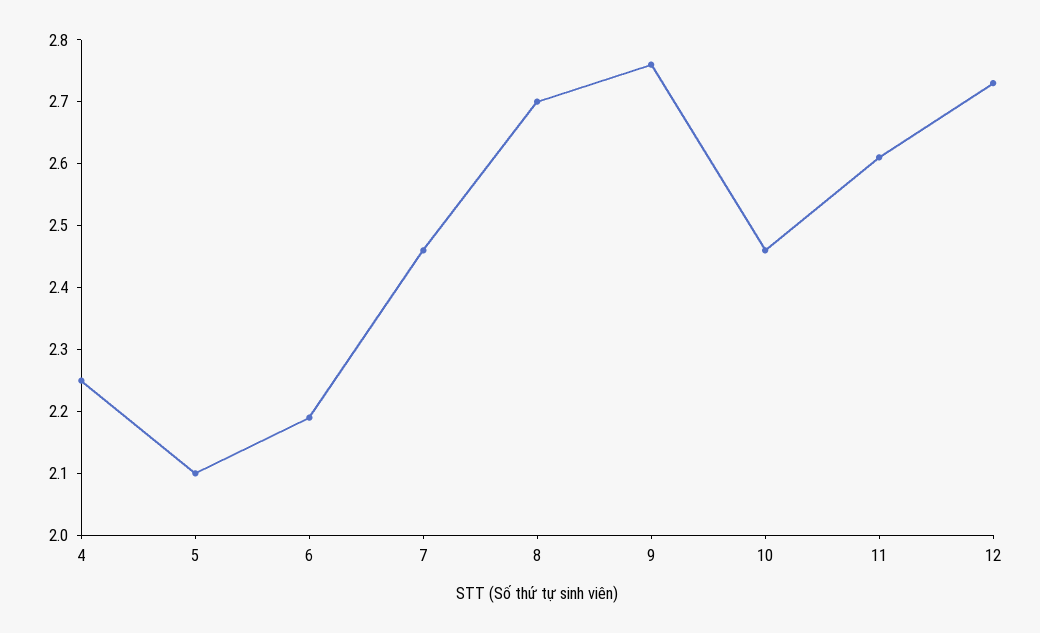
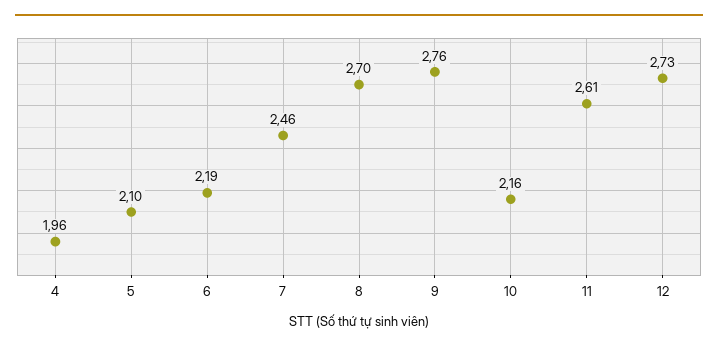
4: 2.25 -> 1.96
10: 2.45 -> 2.16

